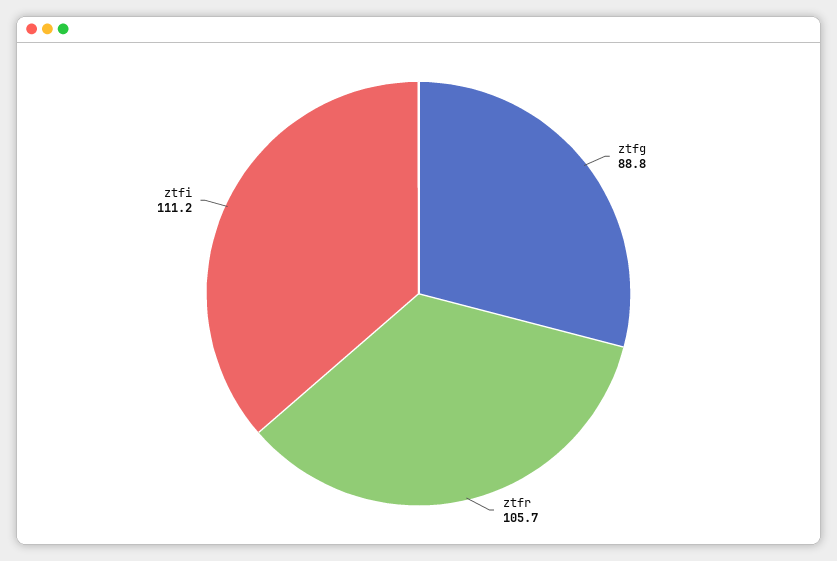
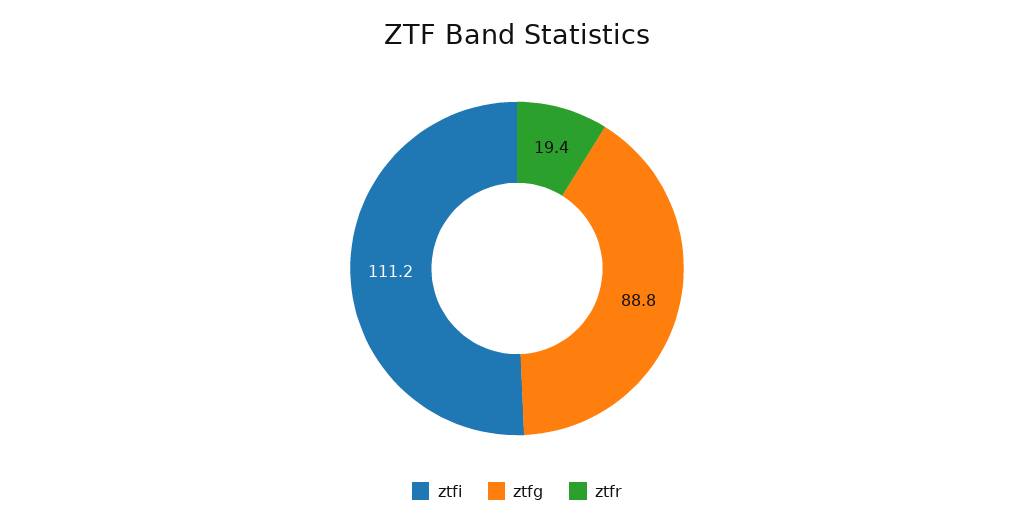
ztfr: 105.7 -> 19.4

